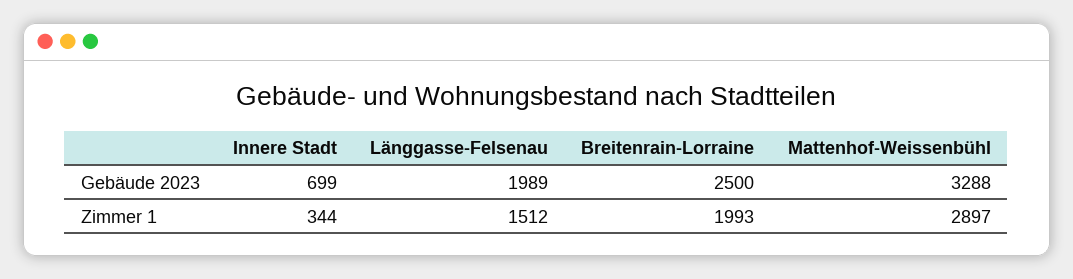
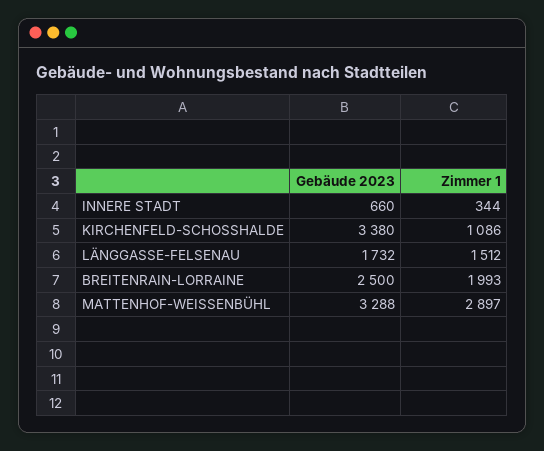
Innere Stadt, Gebäude 2023: 699 -> 660
Länggasse-Felsenau, Gebäude 2023: 1989 -> 1732
KIRCHENFELD-SCHOSSHALDE, Gebäude 2023: none -> 3380
KIRCHENFELD-SCHOSSHALDE, Zimmer 1: none -> 1086

